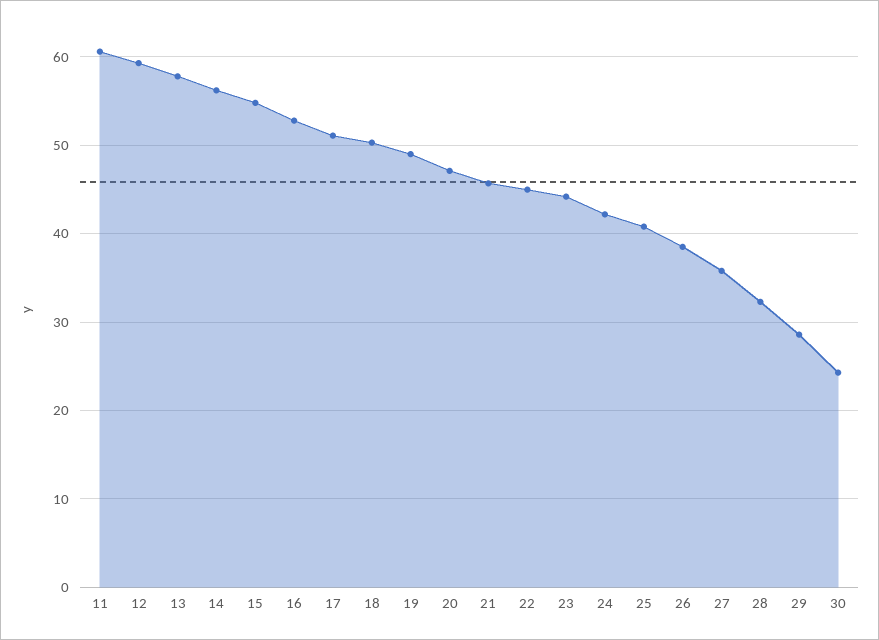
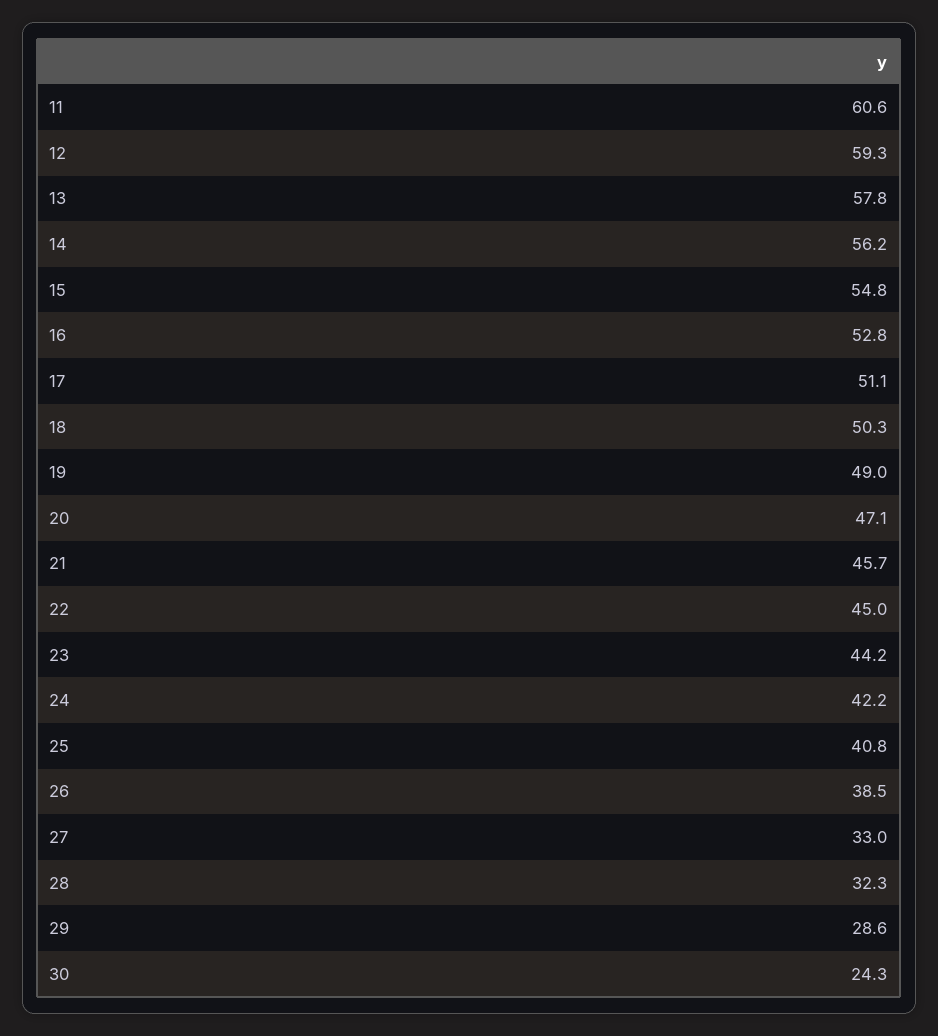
27: 36 -> 33

